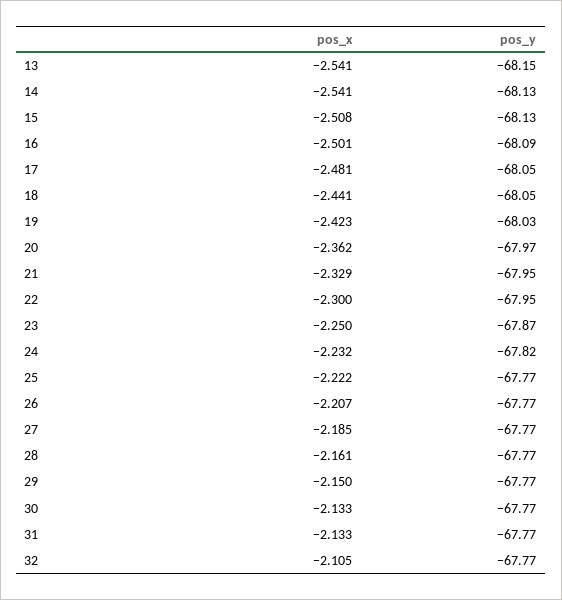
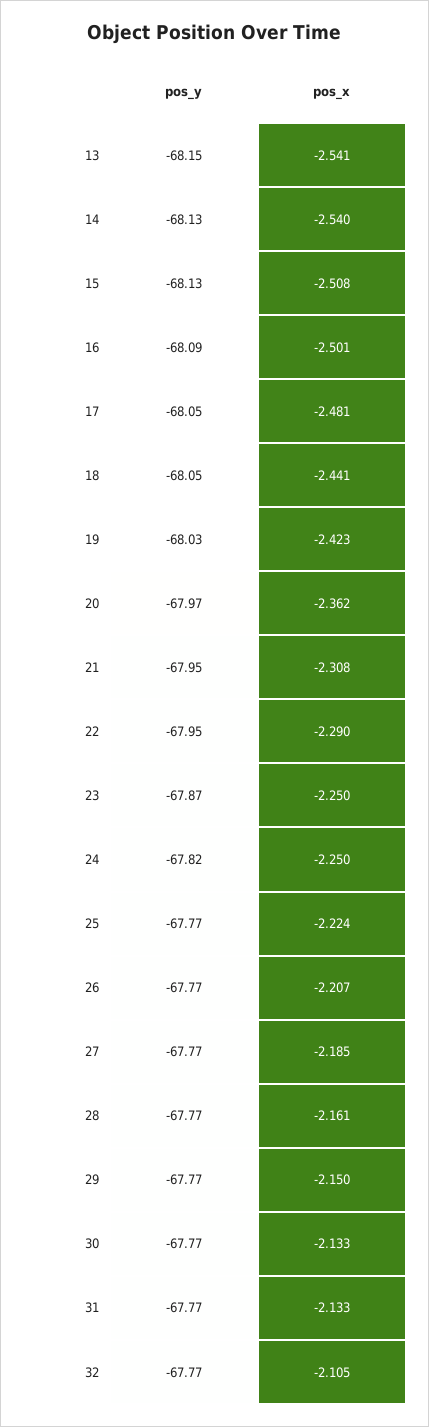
pos_x, 14: -2.541 -> -2.54
pos_x, 21: -2.329 -> -2.308
pos_x, 22: -2.3 -> -2.29
pos_x, 24: -2.232 -> -2.25
pos_x, 25: -2.222 -> -2.224

